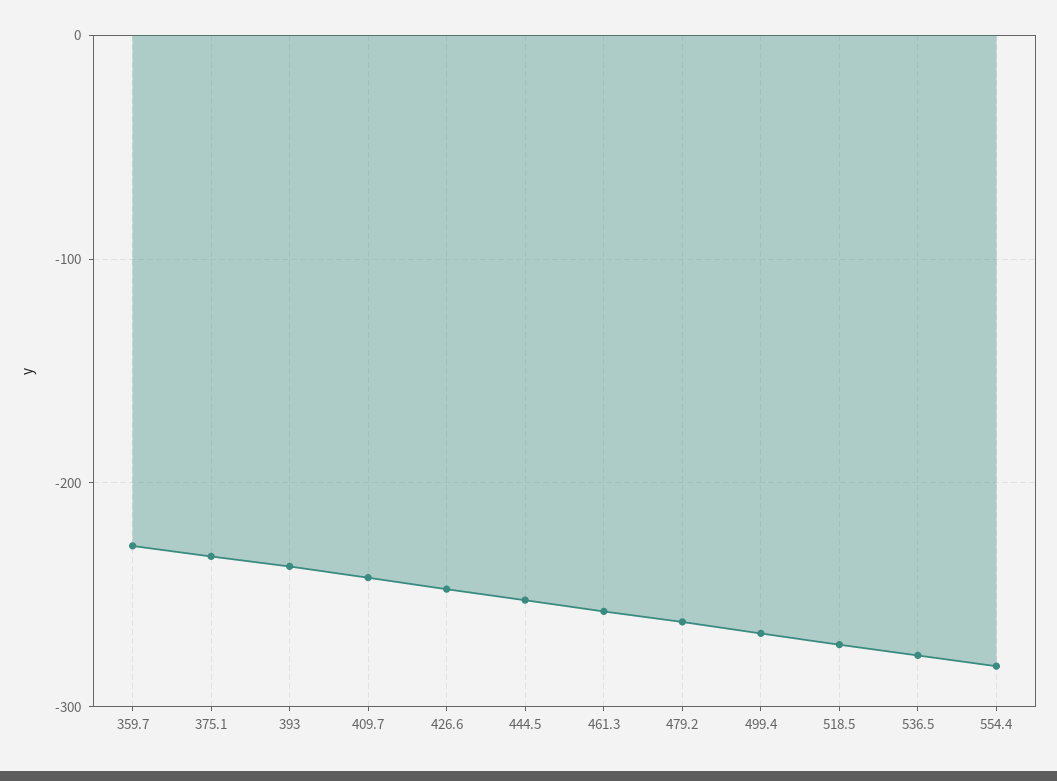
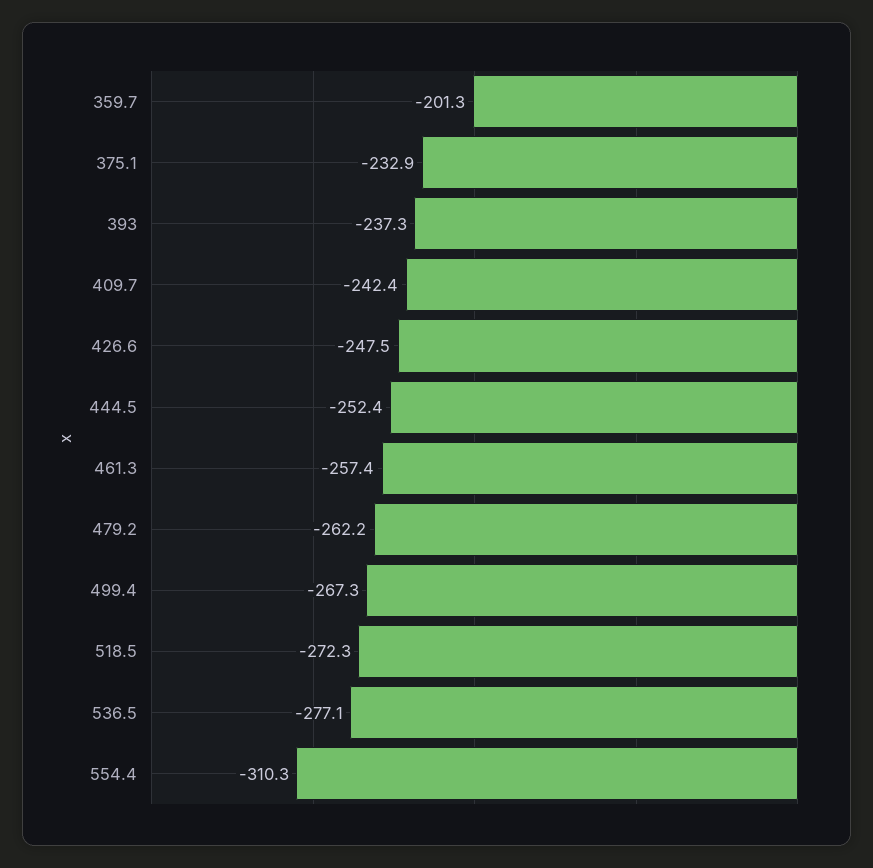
359.7: -230 -> -201.3
554.4: -280 -> -310.3

